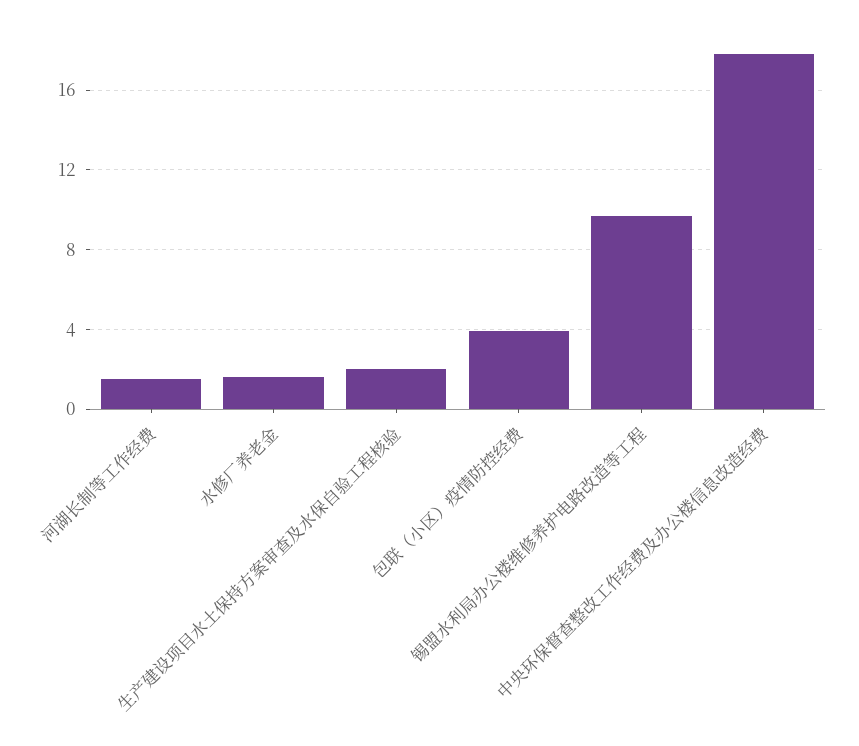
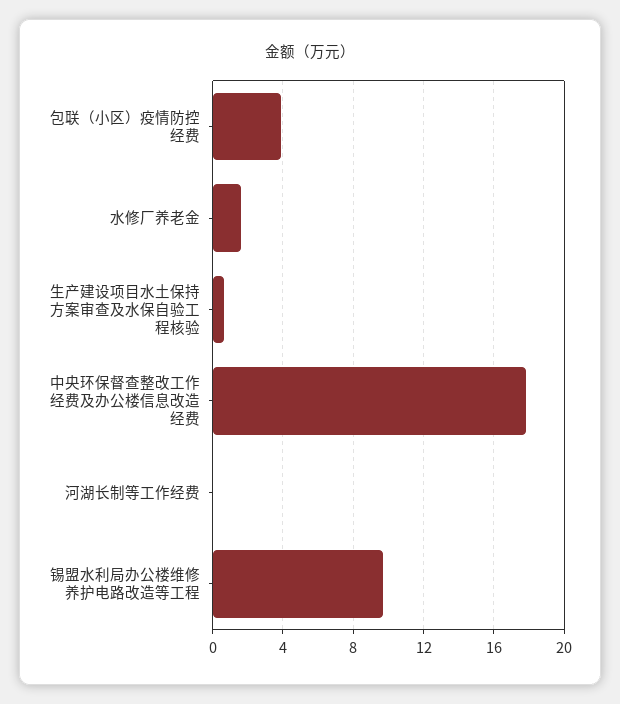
河湖长制等工作经费: 1.5 -> 0
生产建设项目水土保持方案审查及水保自验工程核验: 2 -> 0.5

